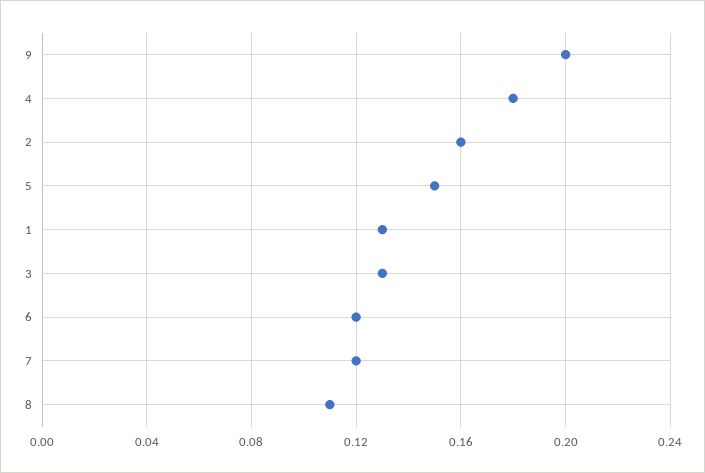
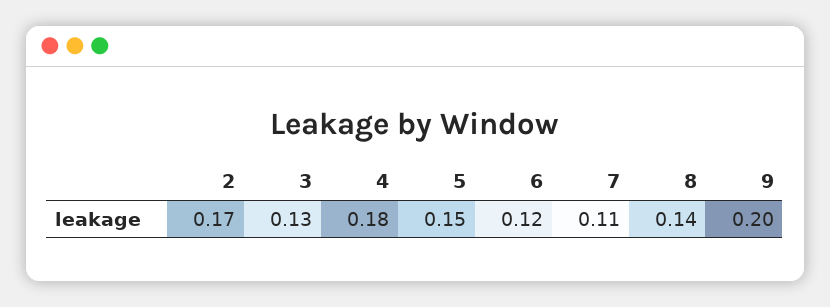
2: 0.16 -> 0.17
1: 0.13 -> none
7: 0.12 -> 0.11
8: 0.11 -> 0.14

